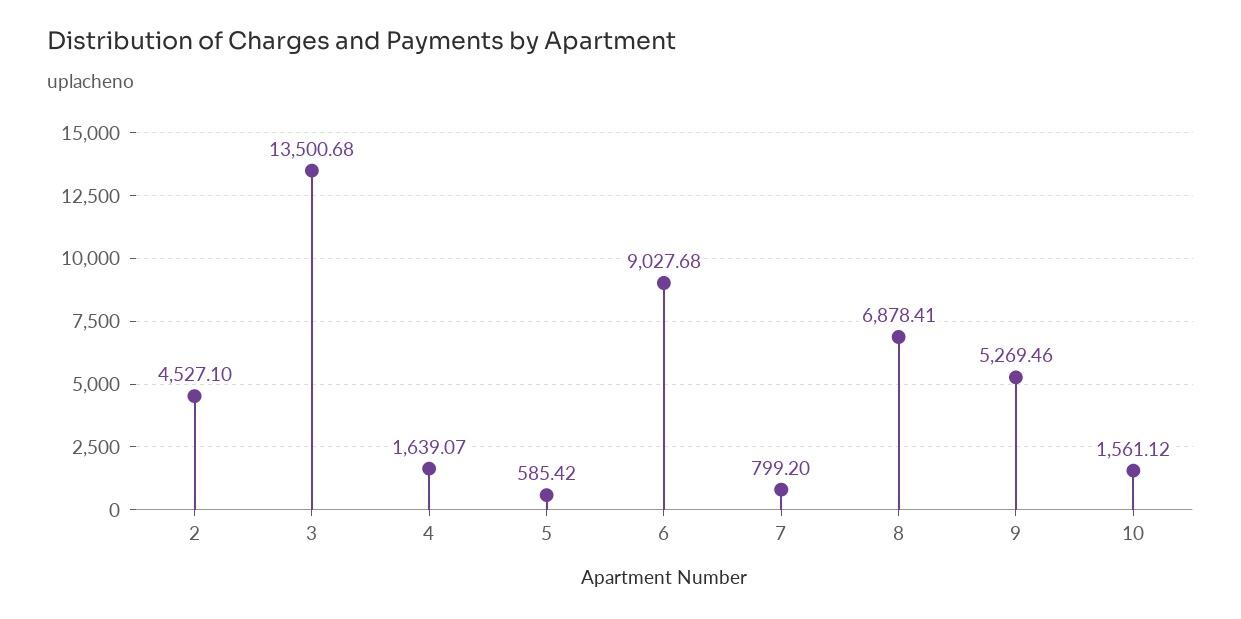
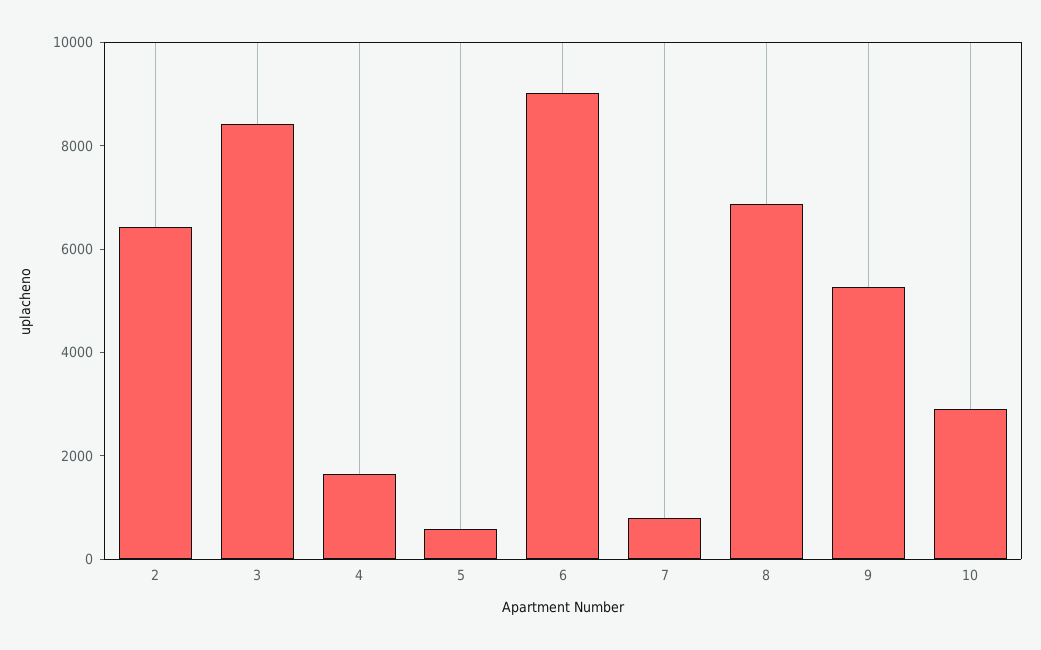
2: 4527.1 -> 6500
3: 13500.68 -> 8500
10: 1561.12 -> 3000

